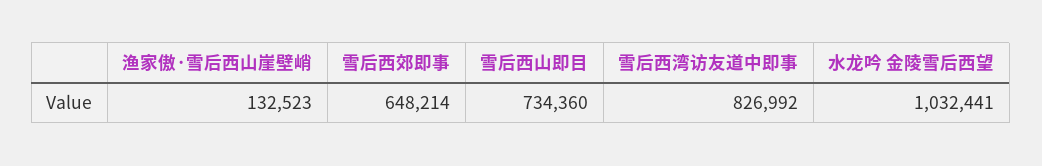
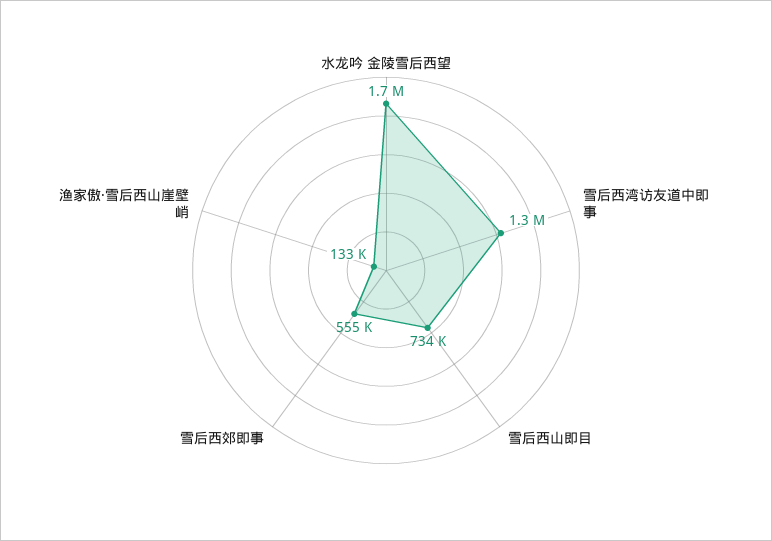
雪后西郊即事: 648214 -> 555000
雪后西湾访友道中即事: 826992 -> 1300000
水龙吟 金陵雪后西望: 1032441 -> 1700000

